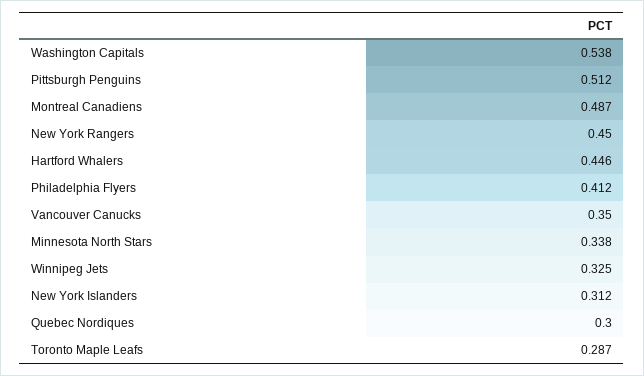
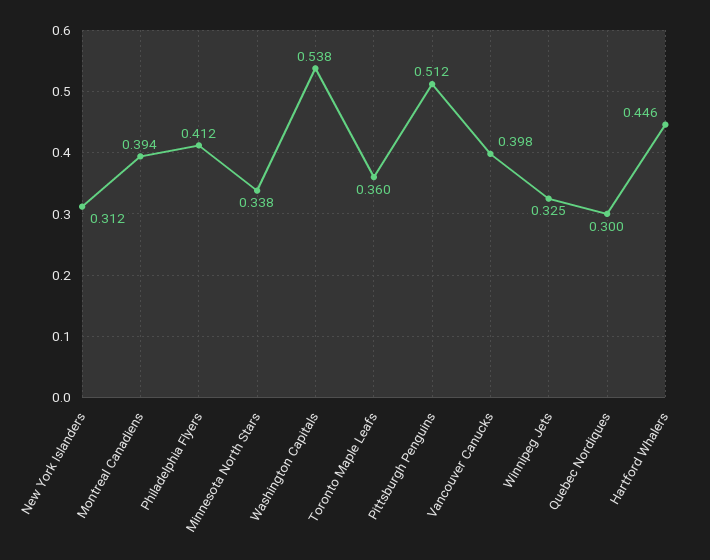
Montreal Canadiens: 0.487 -> 0.394
New York Rangers: 0.45 -> none
Vancouver Canucks: 0.35 -> 0.398
Toronto Maple Leafs: 0.287 -> 0.36

